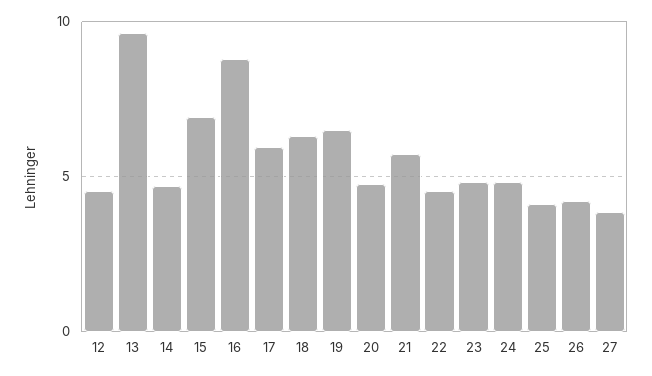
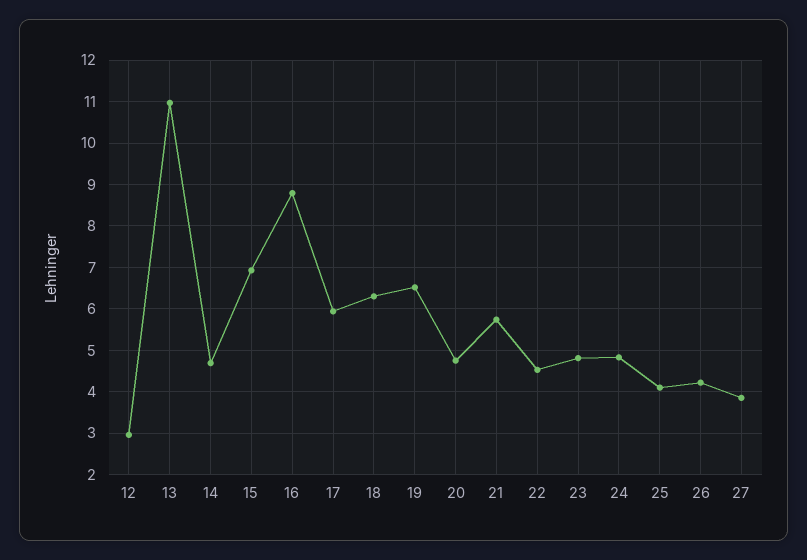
12: 4.5 -> 3
13: 9.5 -> 11

